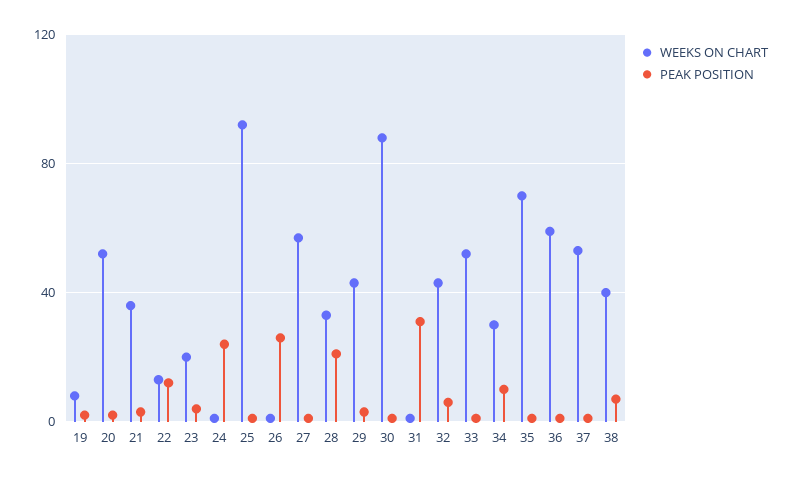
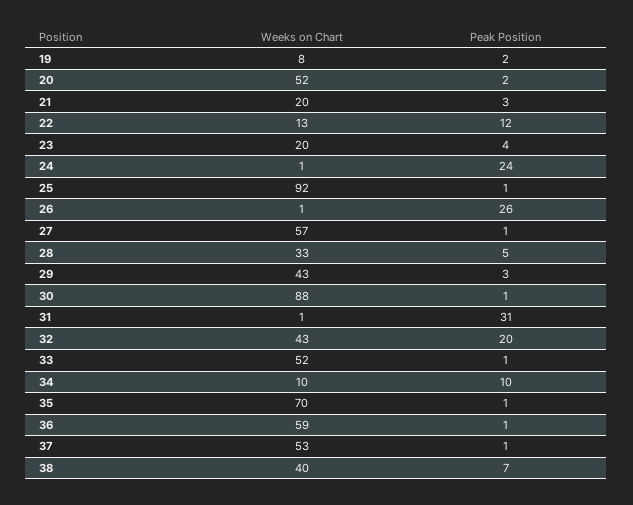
WEEKS ON CHART, 21: 35 -> 20
PEAK POSITION, 28: 20 -> 5
PEAK POSITION, 32: 5 -> 20
WEEKS ON CHART, 34: 30 -> 10

